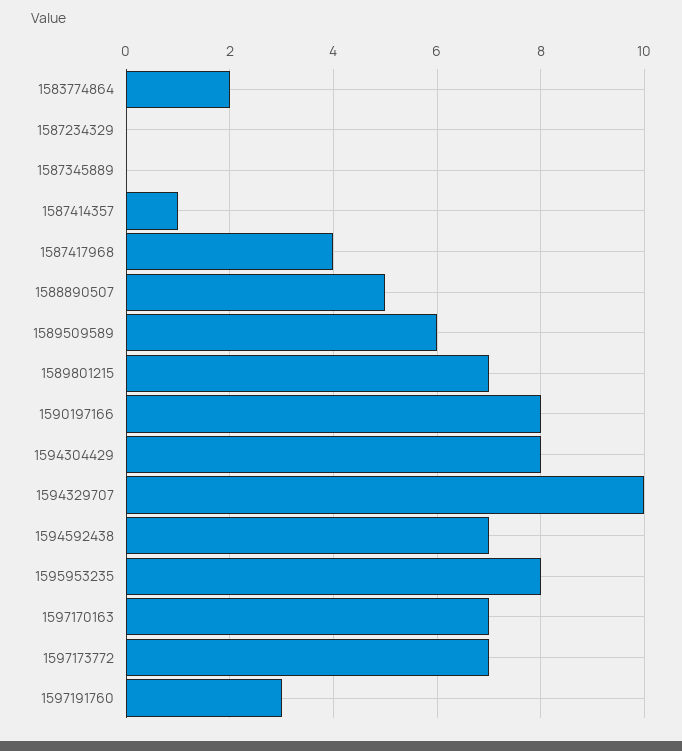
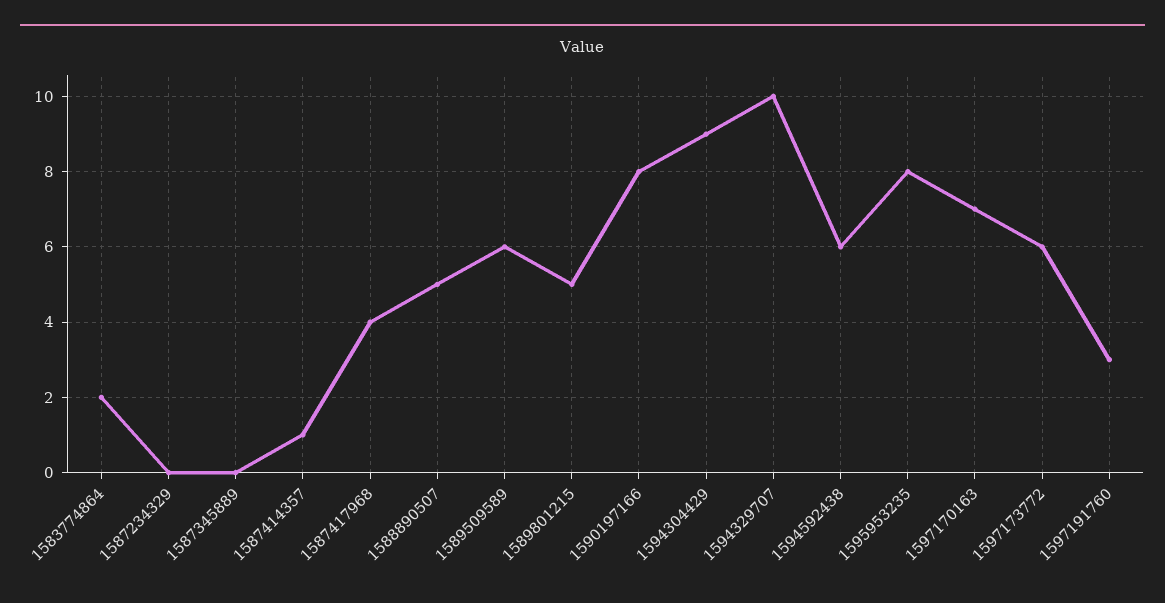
1589801215: 7 -> 5
1594304429: 8 -> 9
1594592438: 7 -> 6
1597173772: 7 -> 6

